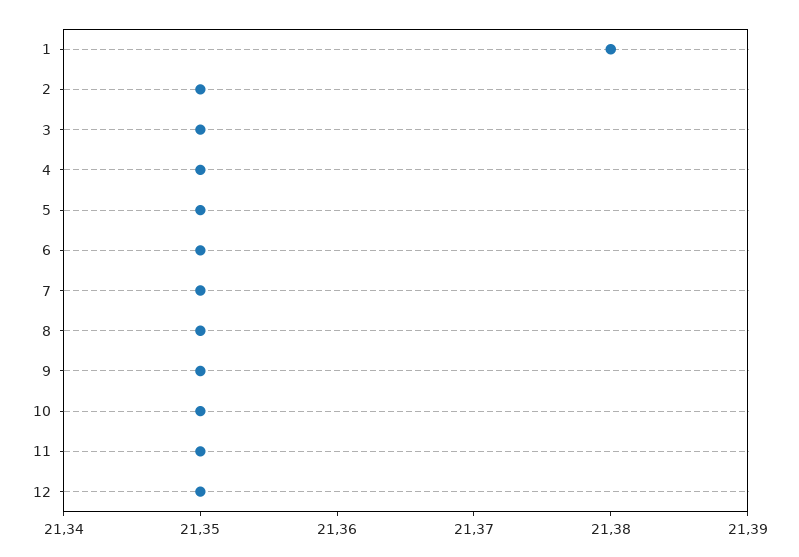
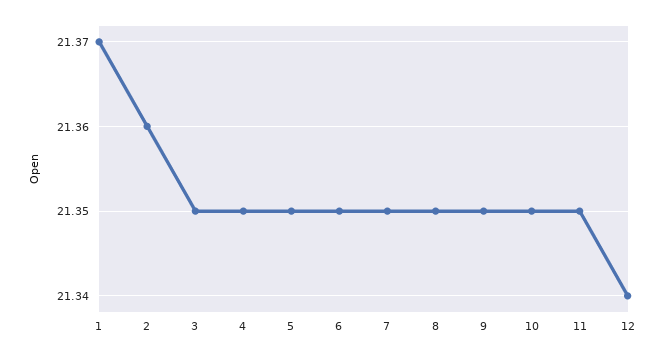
1: 21.38 -> 21.37
2: 21.35 -> 21.36
12: 21.35 -> 21.34

